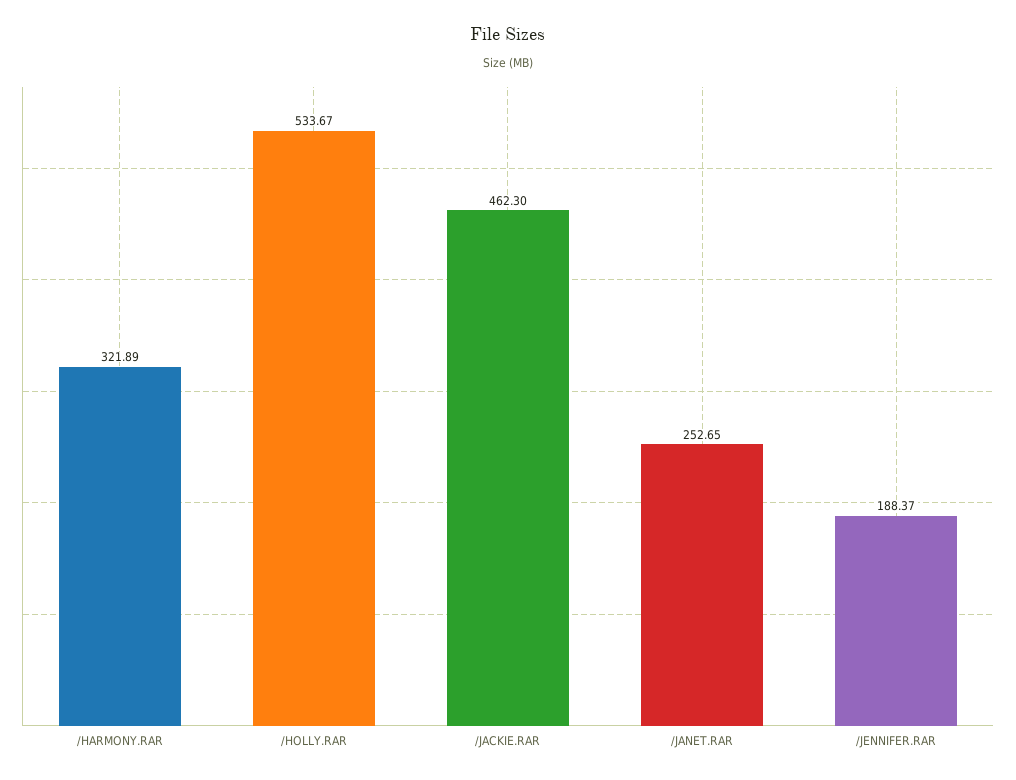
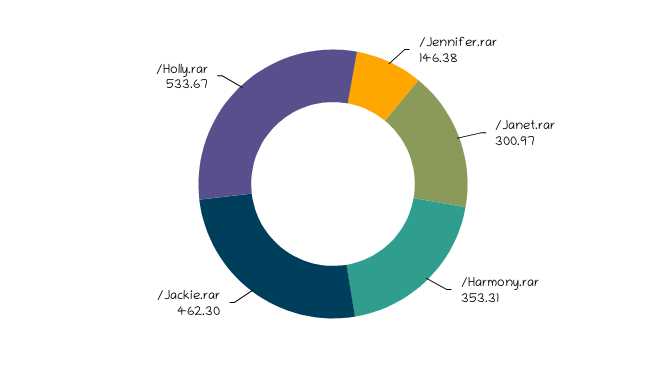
/HARMONY.RAR: 321.89 -> 353.31
/JANET.RAR: 252.65 -> 300.97
/JENNIFER.RAR: 188.37 -> 146.38

